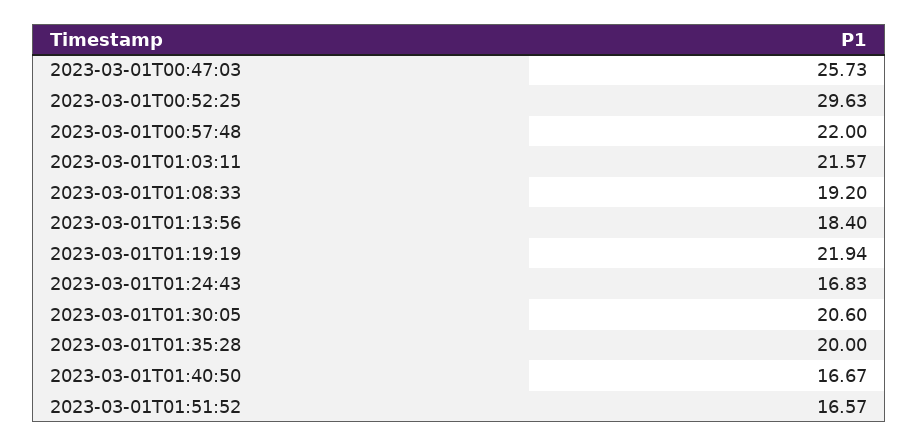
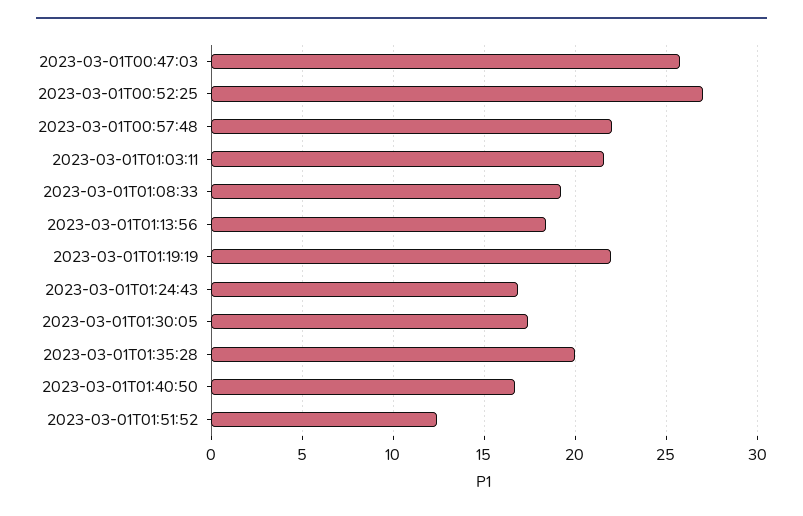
2023-03-01T00:52:25: 29.63 -> 27
2023-03-01T01:30:05: 20.6 -> 17.5
2023-03-01T01:51:52: 16.57 -> 12.5

